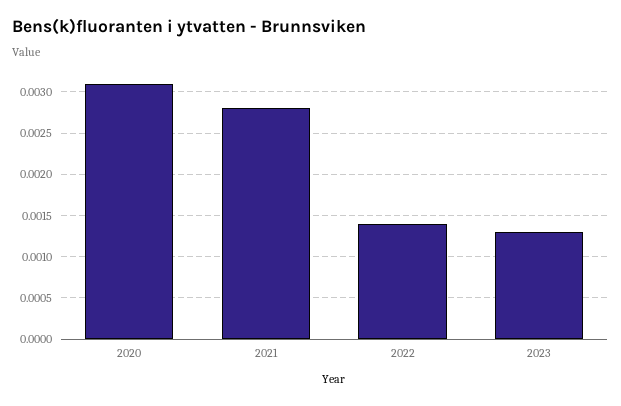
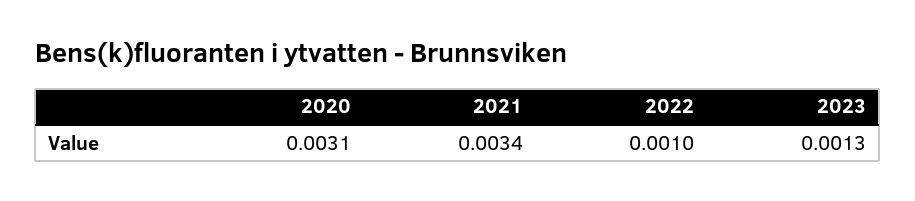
2021: 0.0028 -> 0.0034
2022: 0.0014 -> 0.001

